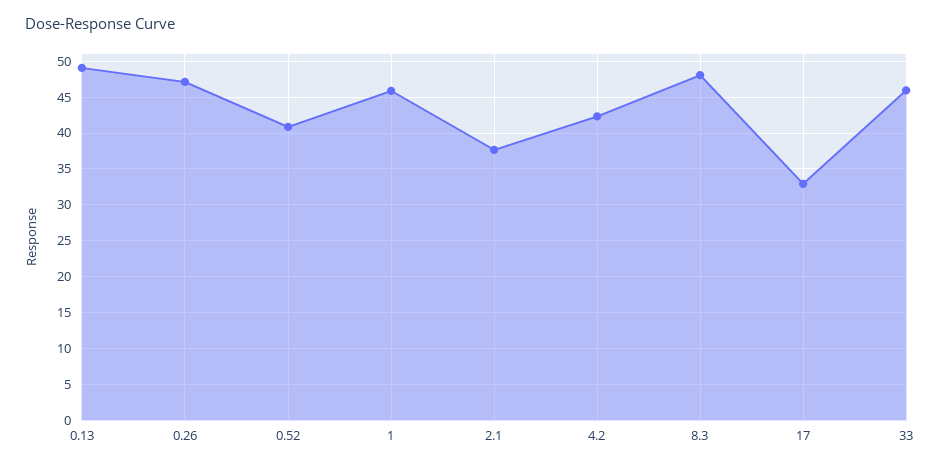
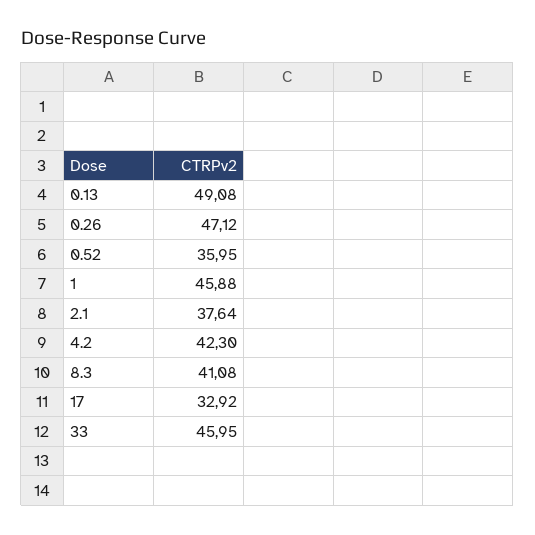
0.52: 41 -> 35.95
8.3: 48 -> 41.08

